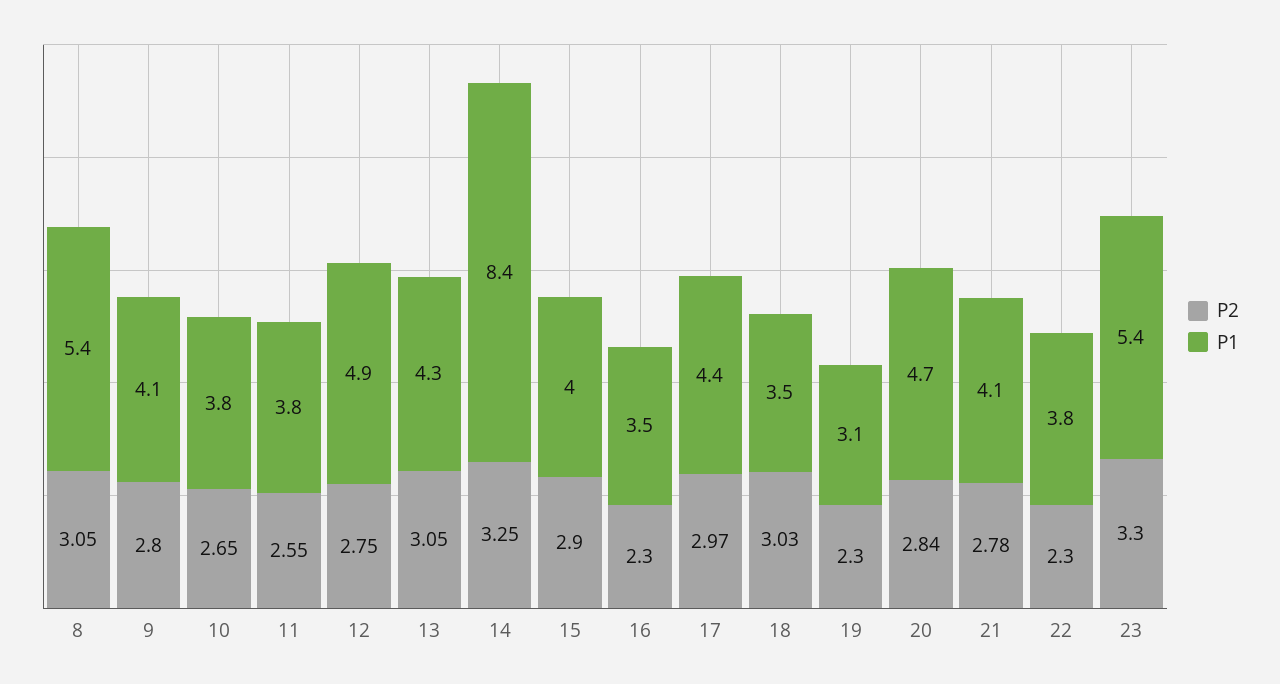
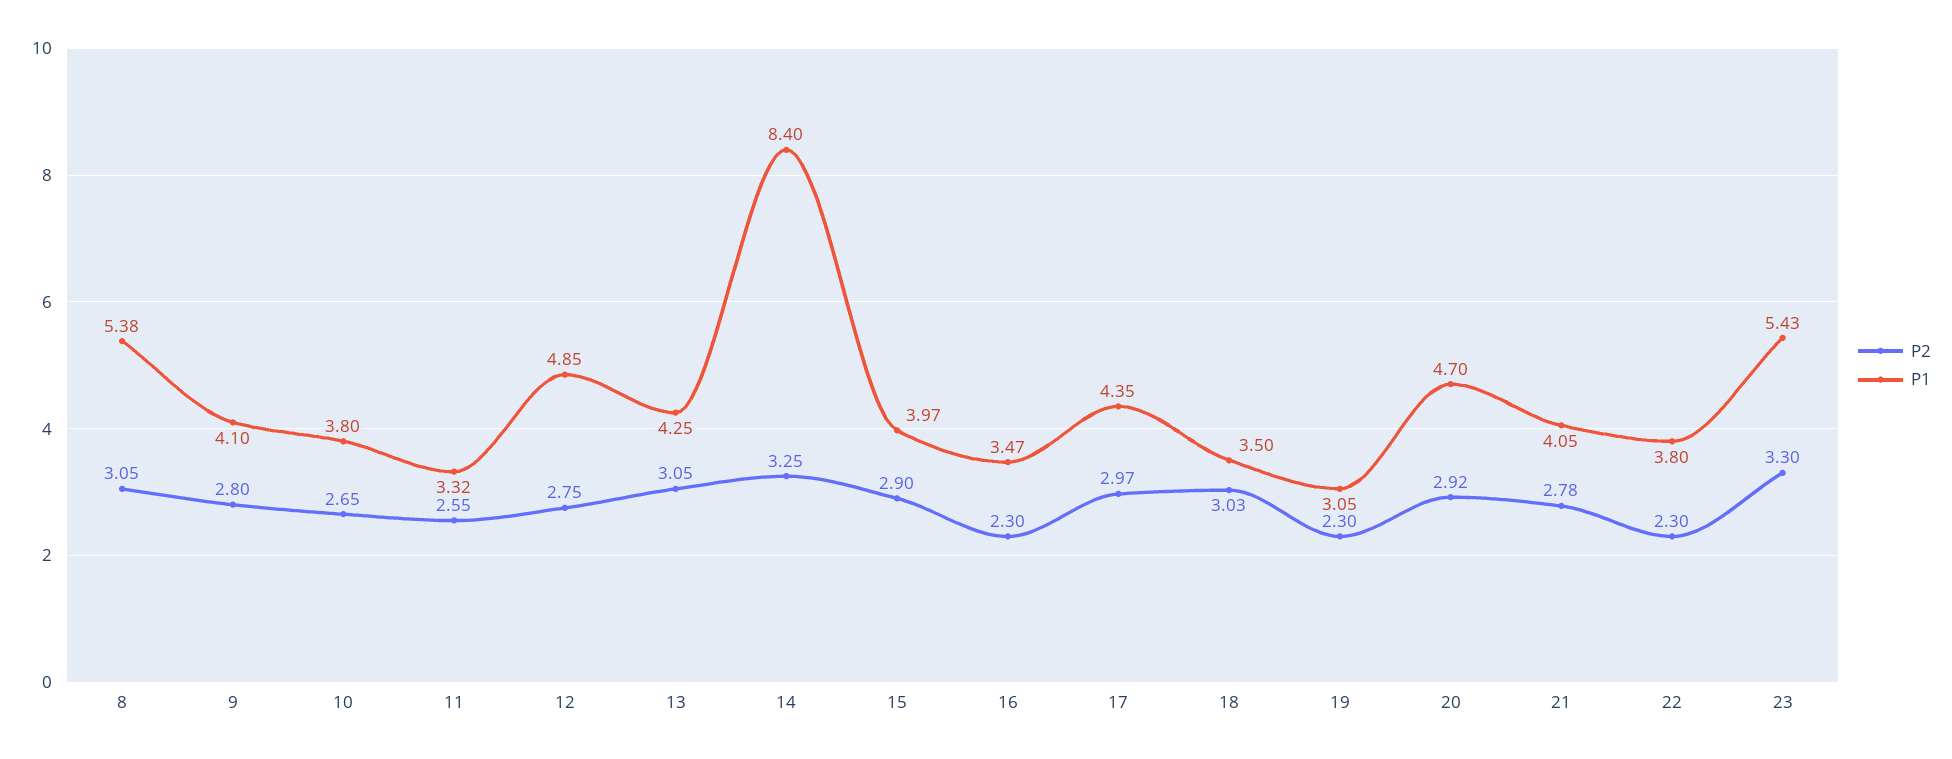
P1, 11: 3.8 -> 3.32
P2, 20: 2.84 -> 2.92

